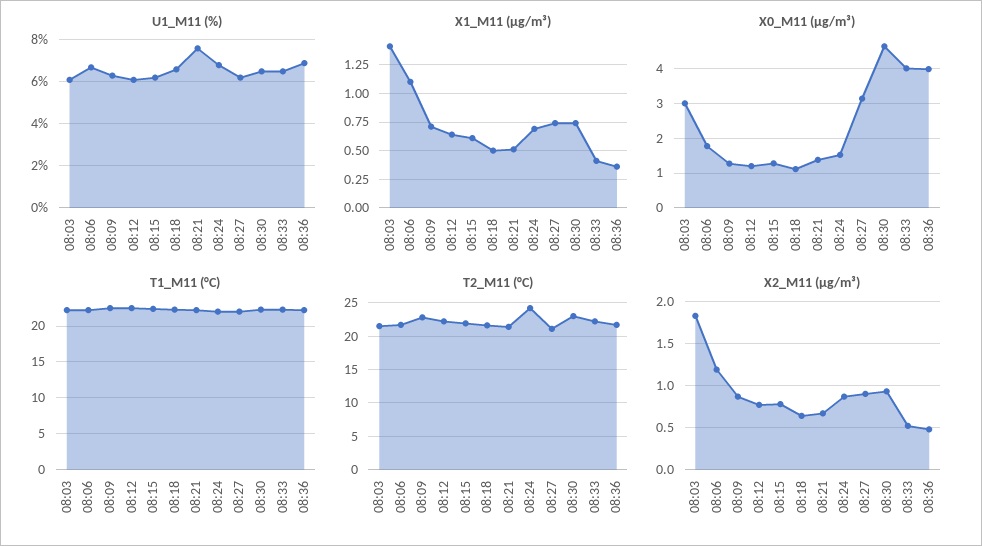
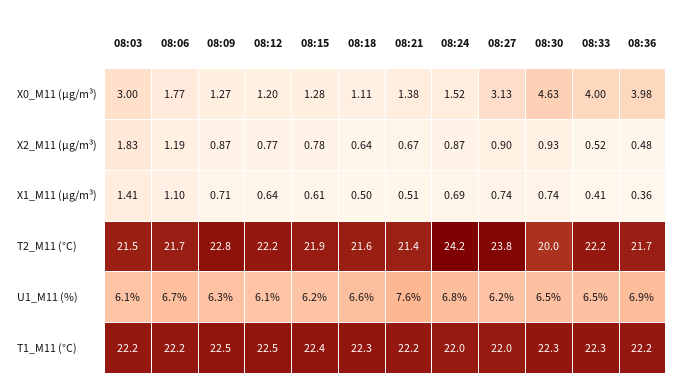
T2_M11 (°C), 08:27: 21 -> 23.8
T2_M11 (°C), 08:30: 23 -> 20

